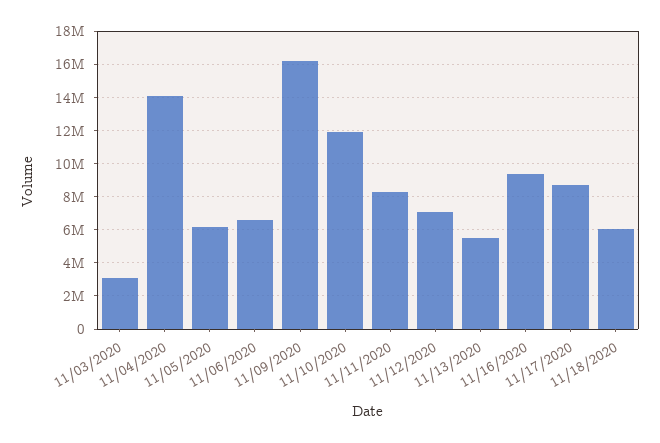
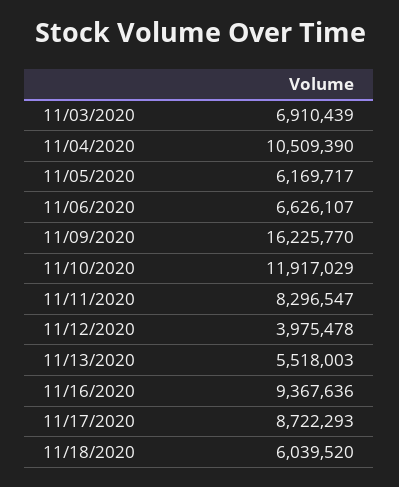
11/03/2020: 3000000 -> 6910439
11/04/2020: 14000000 -> 10509390
11/12/2020: 7000000 -> 3975478

